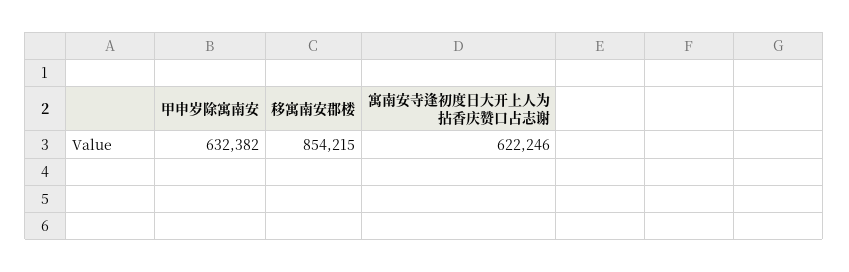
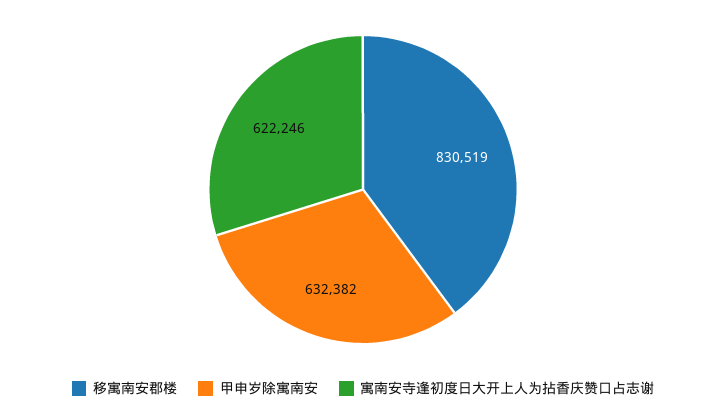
移寓南安郡楼: 854215 -> 830519

